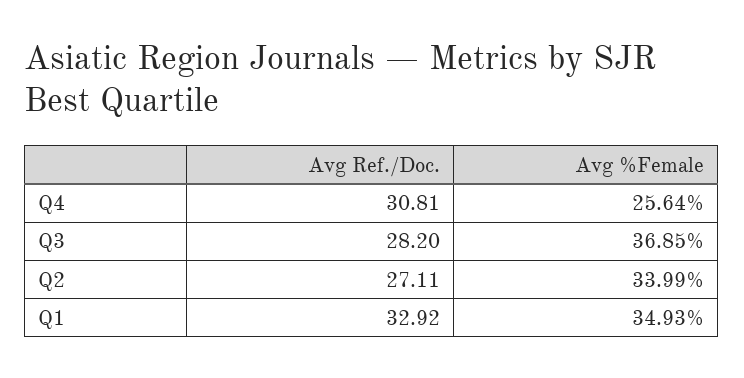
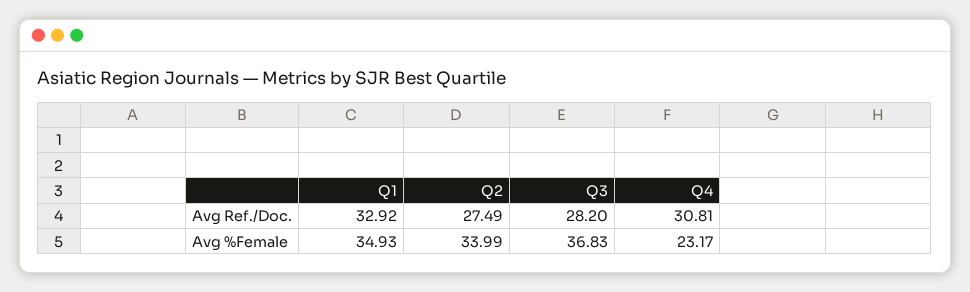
Avg %Female, Q4: 25.64 -> 23.17
Avg %Female, Q3: 36.85 -> 36.83
Avg Ref./Doc., Q2: 27.11 -> 27.49

